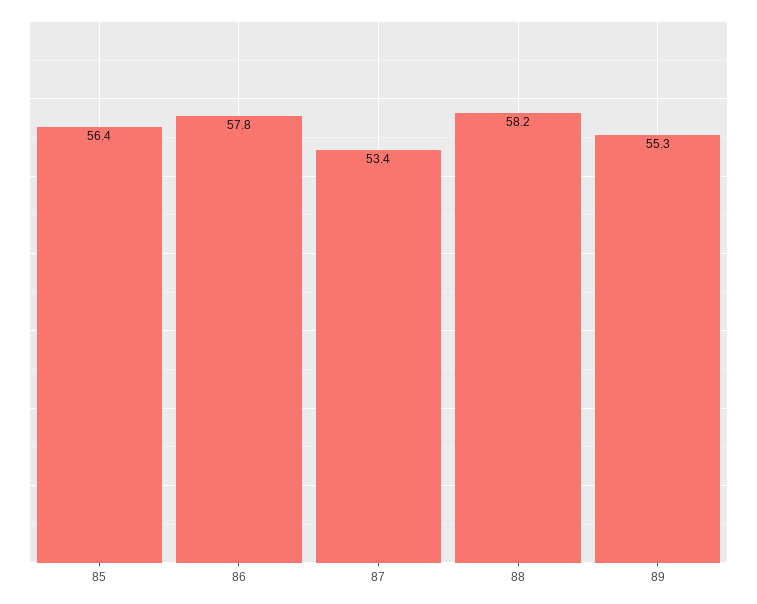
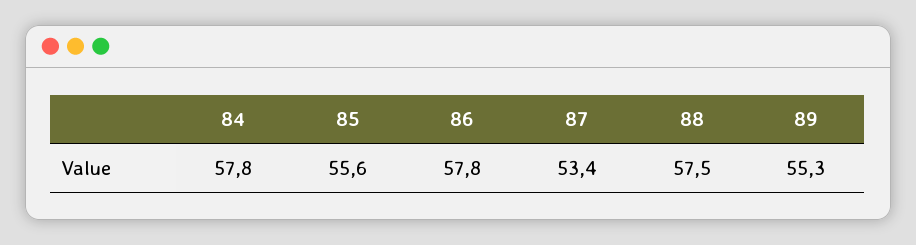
85: 56.4 -> 55.6
88: 58.2 -> 57.5
84: none -> 57.8

